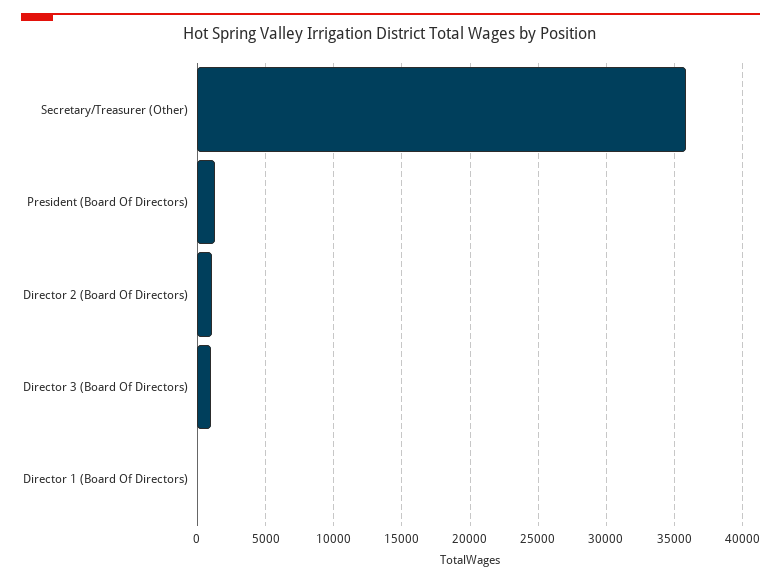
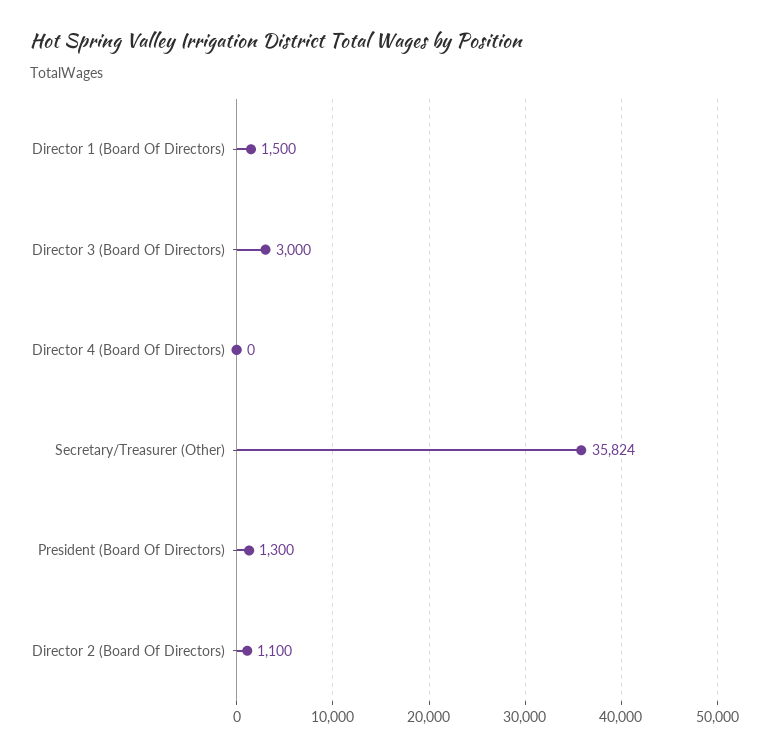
Director 3 (Board Of Directors): 1000 -> 3000
Director 1 (Board Of Directors): 0 -> 1500
Director 4 (Board Of Directors): none -> 0

